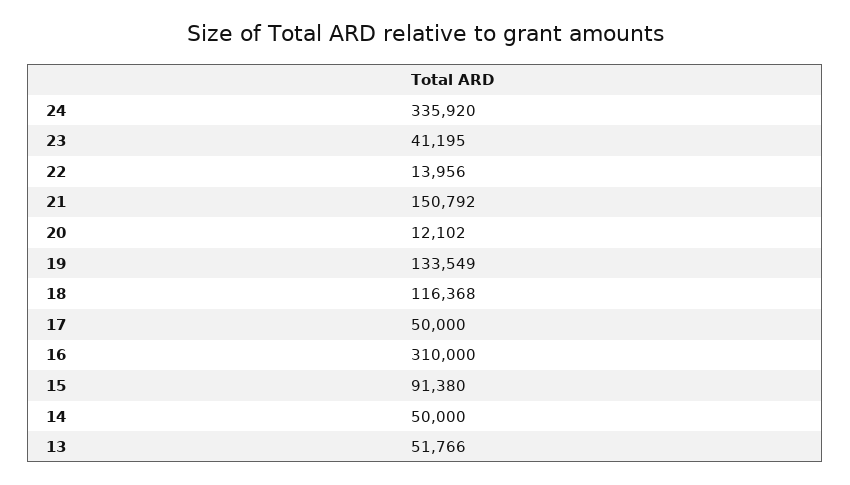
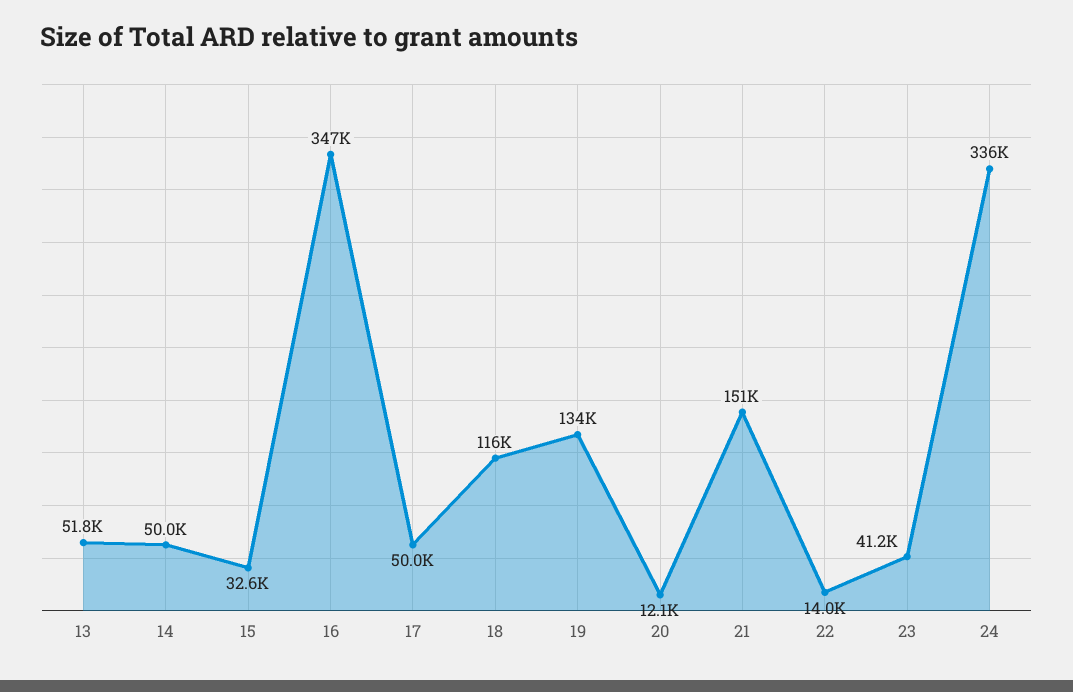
16: 310000 -> 347000
15: 91380 -> 32600

